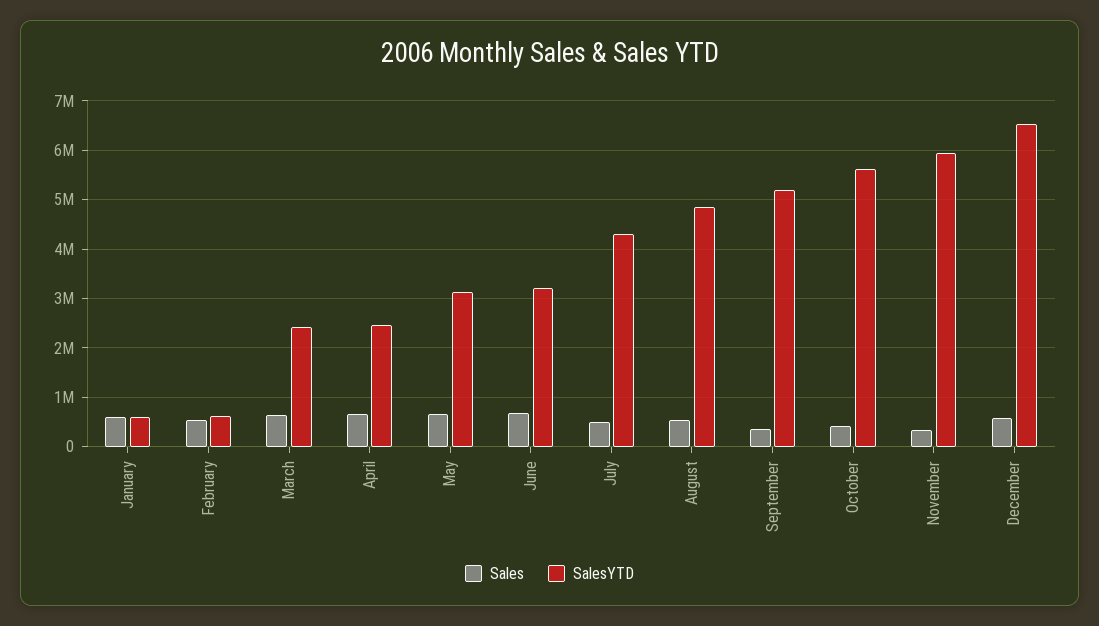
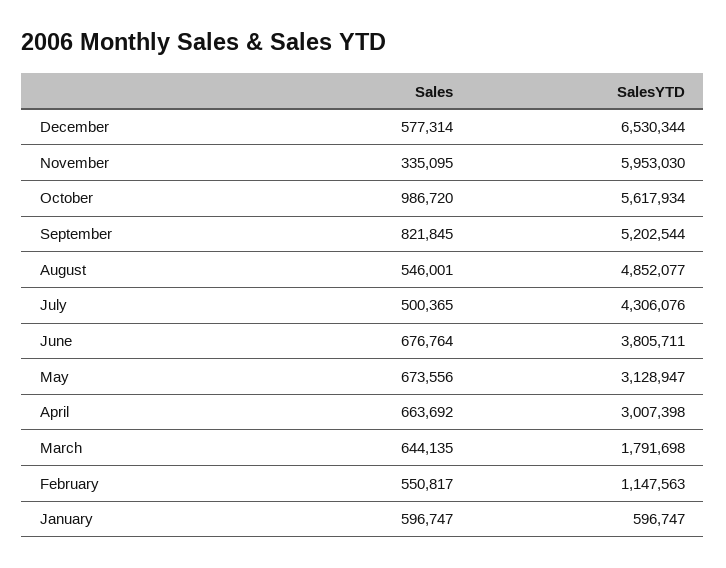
SalesYTD, February: 600000 -> 1147563
SalesYTD, March: 2400000 -> 1791698
SalesYTD, April: 2400000 -> 3007398
SalesYTD, June: 3200000 -> 3805711
Sales, September: 400000 -> 821845
Sales, October: 400000 -> 986720

